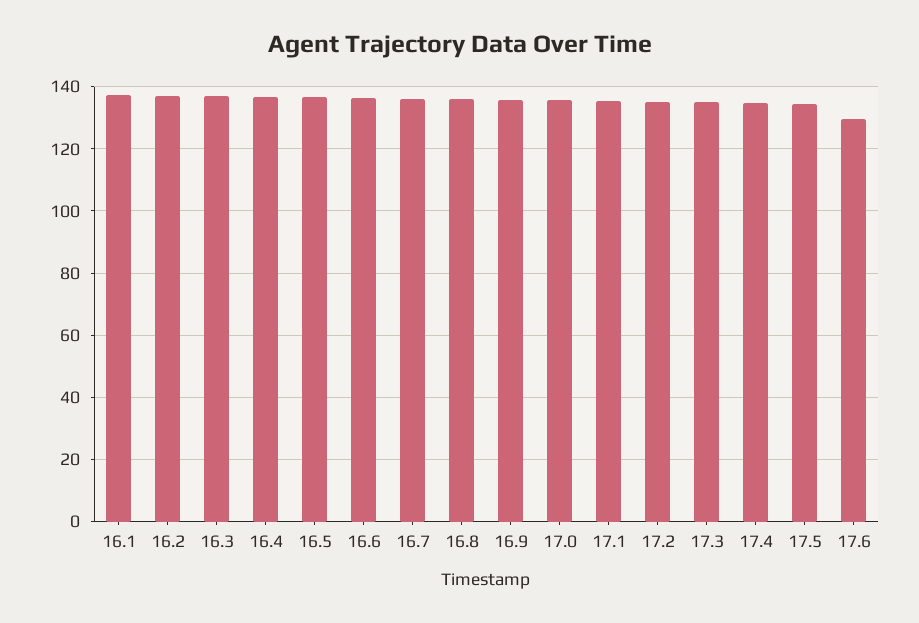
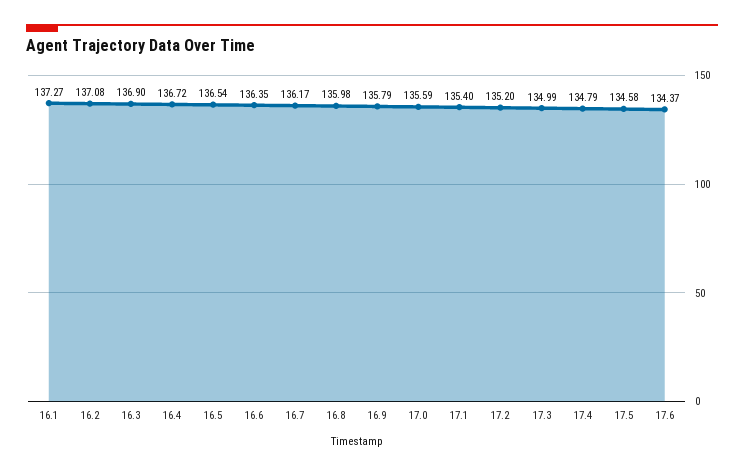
17.6: 130 -> 134.37

